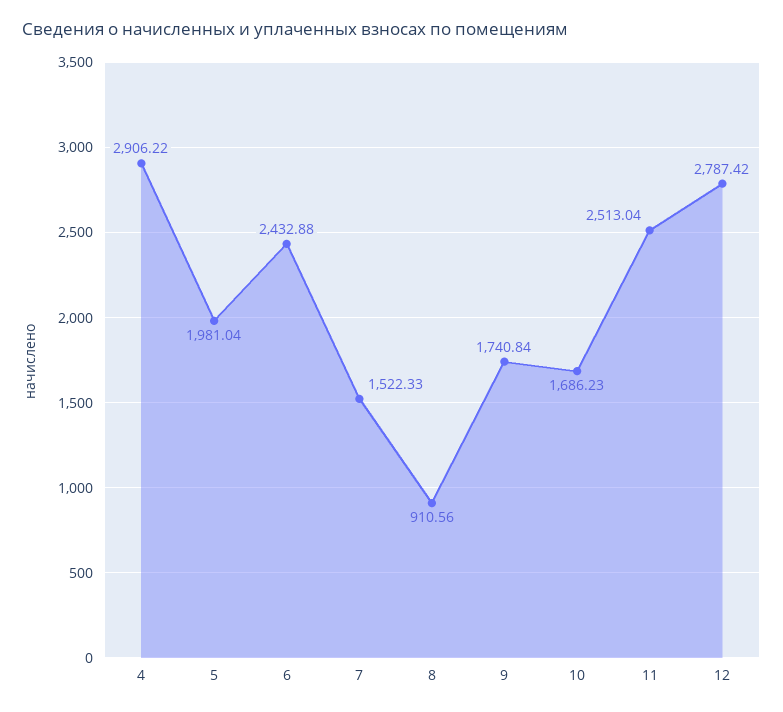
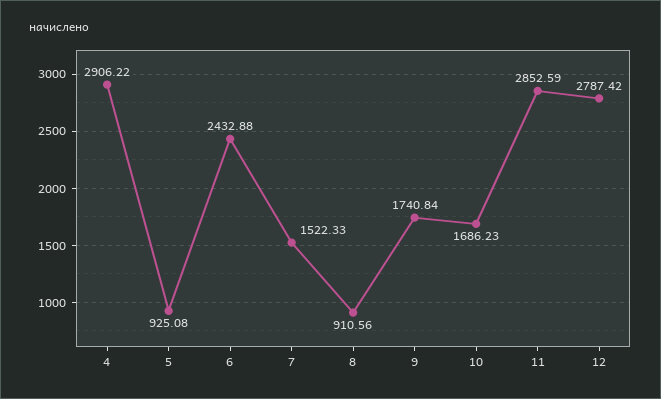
5: 1981.04 -> 925.08
11: 2513.04 -> 2852.59

